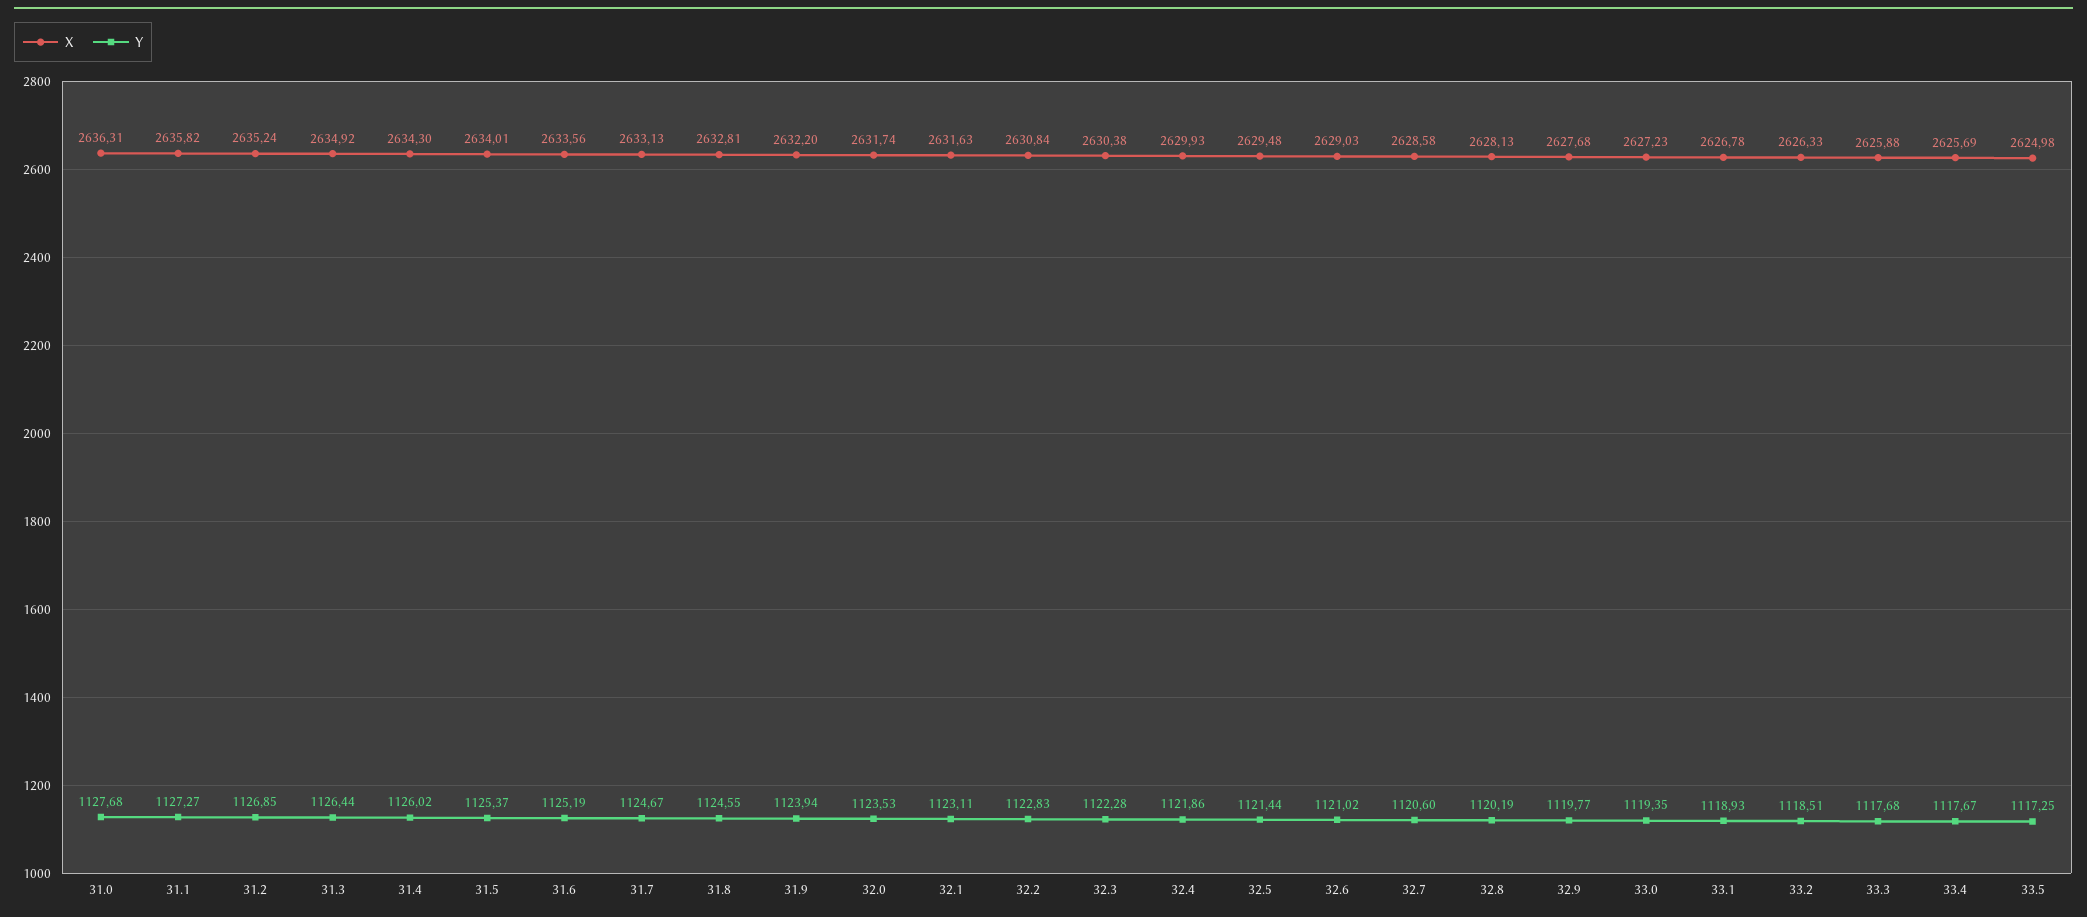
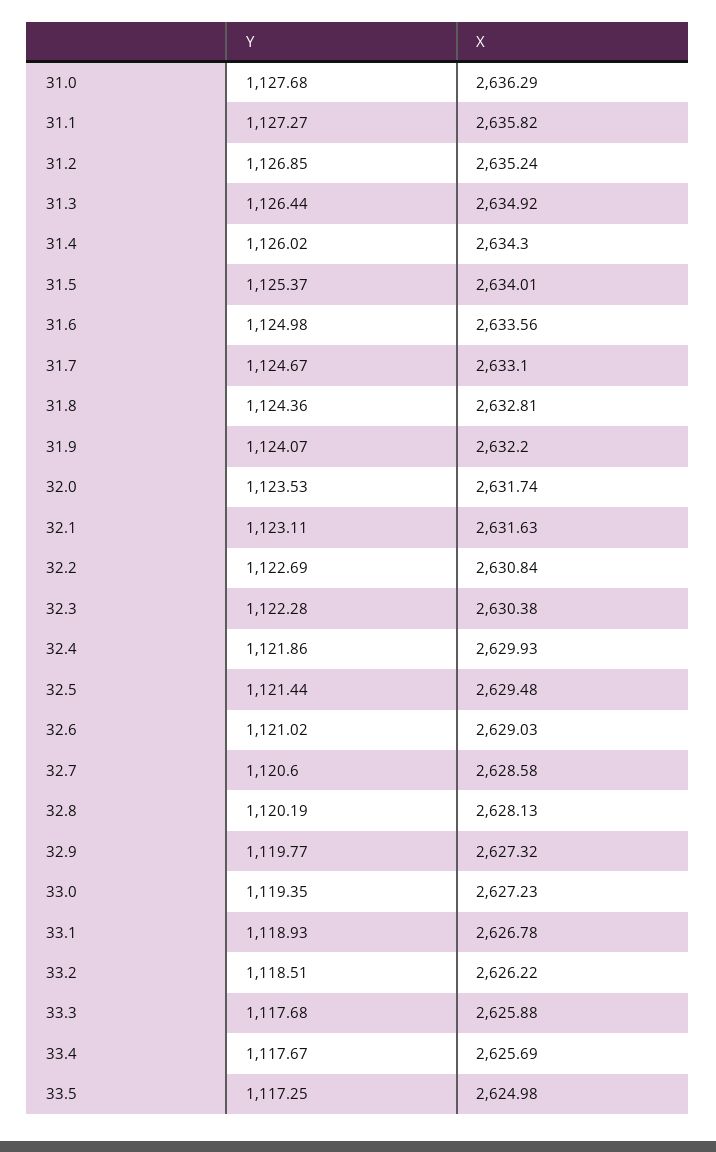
X, 31.0: 2636.31 -> 2636.29
Y, 31.6: 1125.19 -> 1124.98
X, 31.7: 2633.13 -> 2633.1
Y, 31.8: 1124.55 -> 1124.36
Y, 31.9: 1123.94 -> 1124.07
Y, 32.2: 1122.83 -> 1122.69
X, 32.9: 2627.68 -> 2627.32
X, 33.2: 2626.33 -> 2626.22

